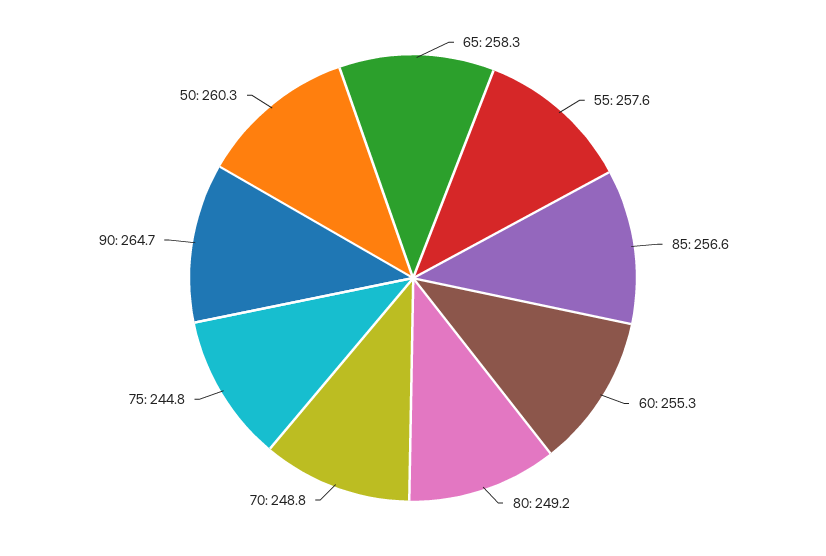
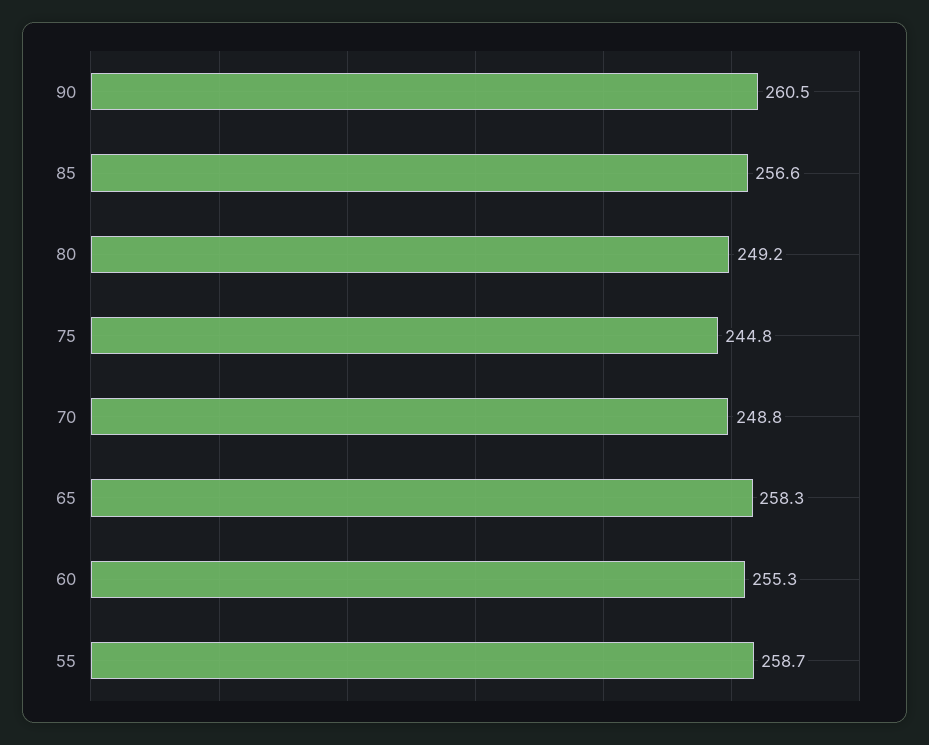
55: 257.6 -> 258.7
90: 264.7 -> 260.5
50: 260.3 -> none

